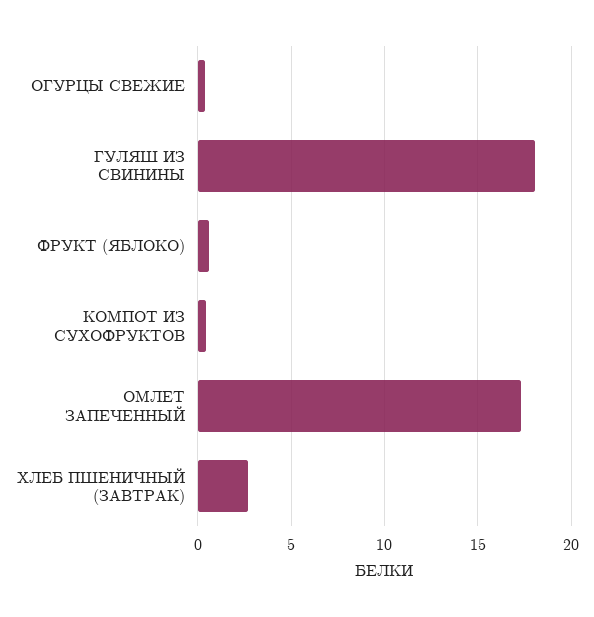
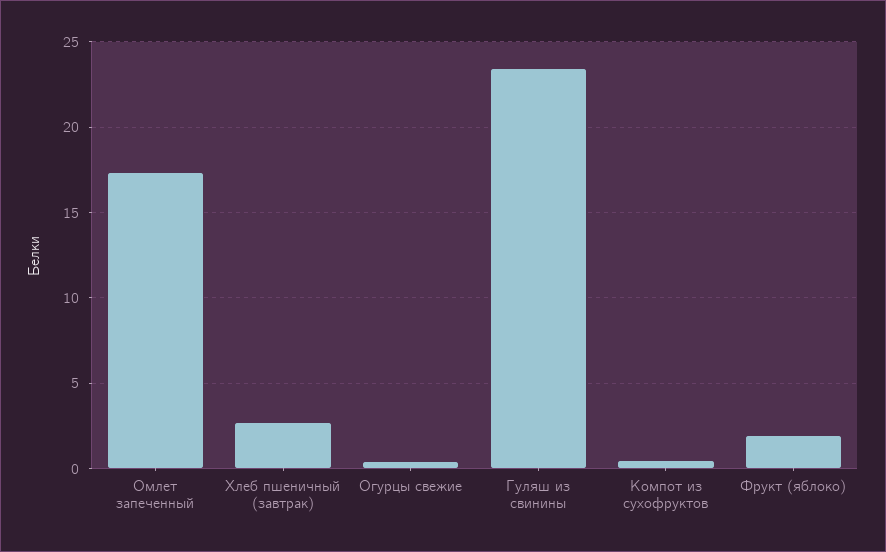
ГУЛЯШ ИЗ СВИНИНЫ: 18 -> 23.5
ФРУКТ (ЯБЛОКО): 0.5 -> 2

